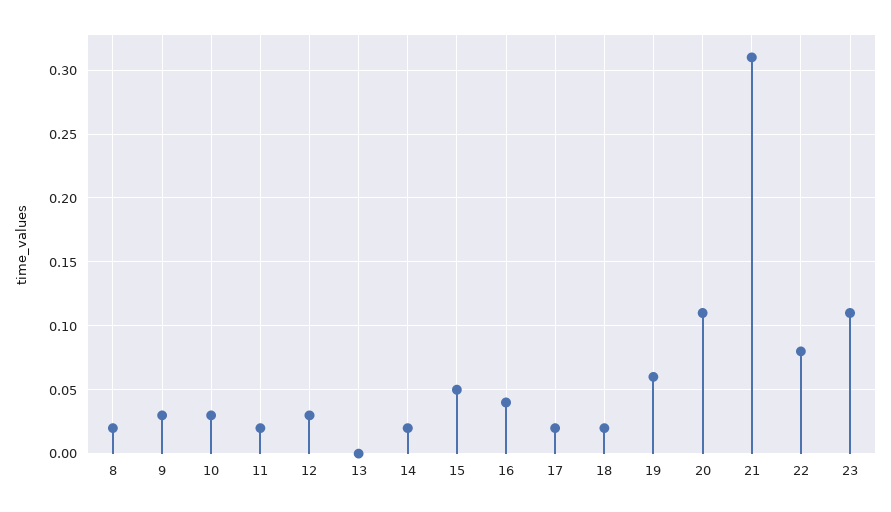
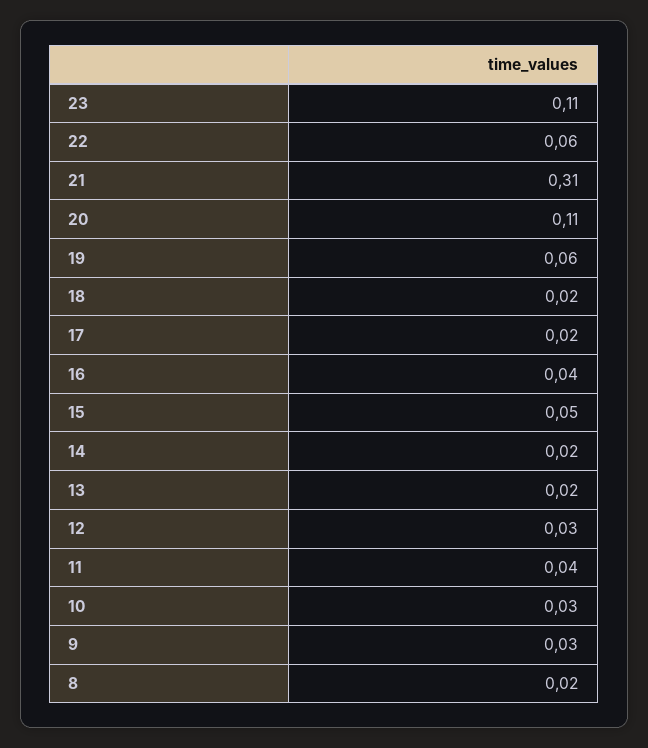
11: 0.02 -> 0.04
13: 0 -> 0.02
22: 0.08 -> 0.06

